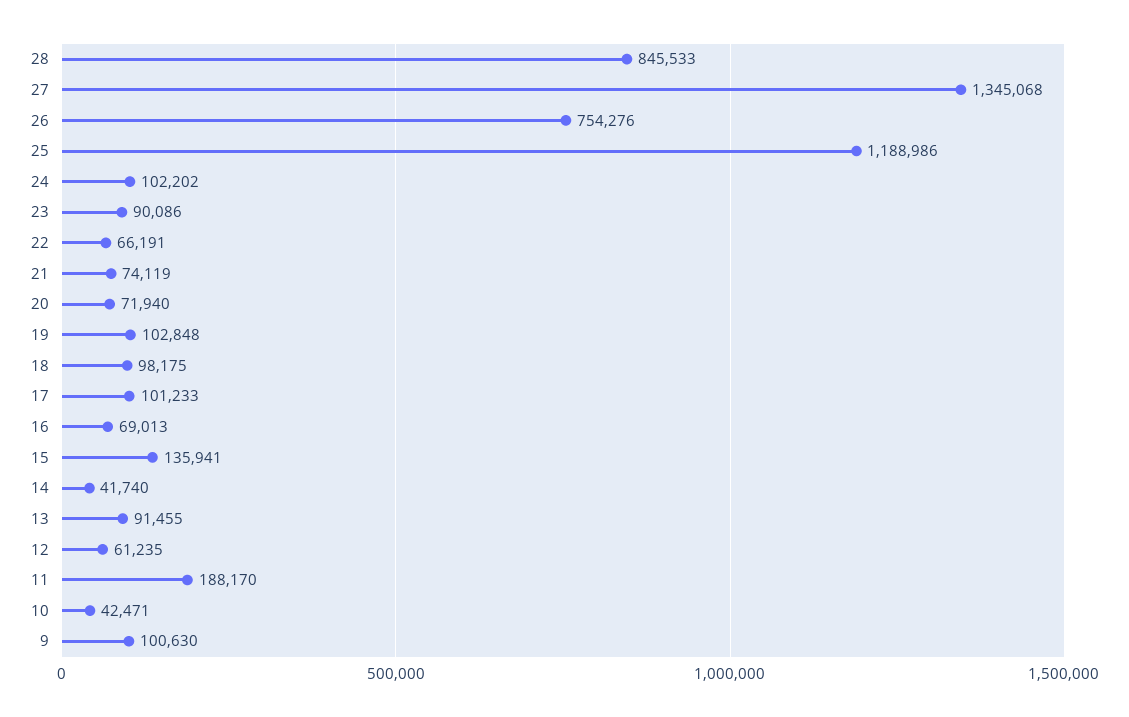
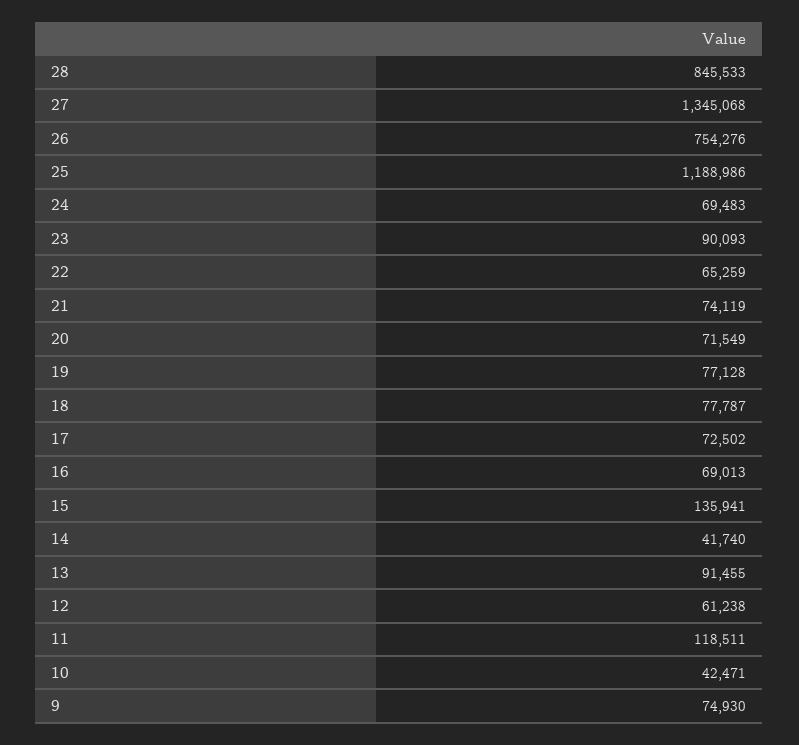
24: 102202 -> 69483
23: 90086 -> 90093
22: 66191 -> 65259
20: 71940 -> 71549
19: 102848 -> 77128
18: 98175 -> 77787
17: 101233 -> 72502
12: 61235 -> 61238
11: 188170 -> 118511
9: 100630 -> 74930

